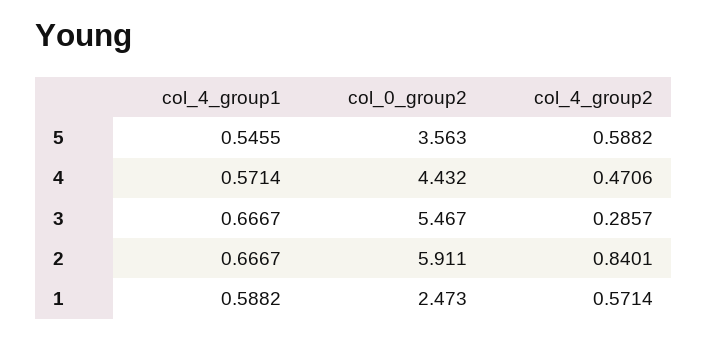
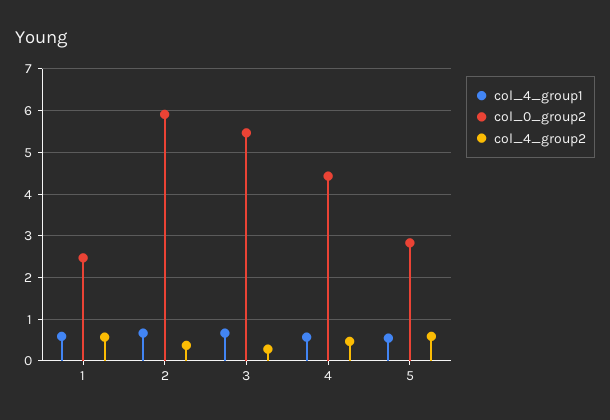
col_0_group2, 5: 3.563 -> 2.8
col_4_group2, 2: 0.8401 -> 0.4

